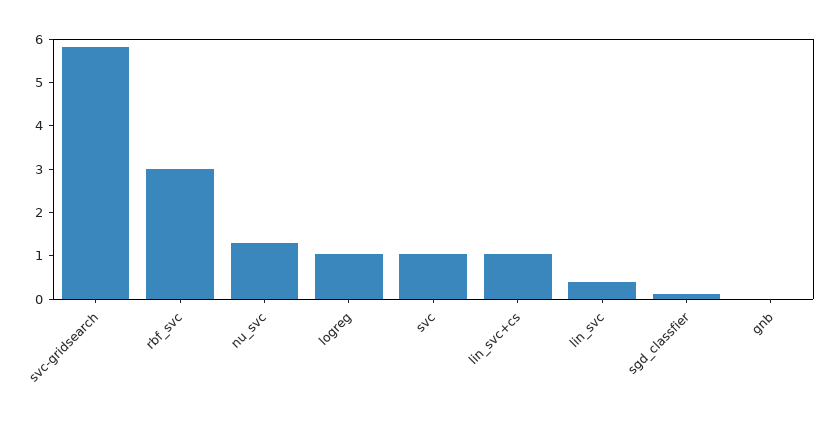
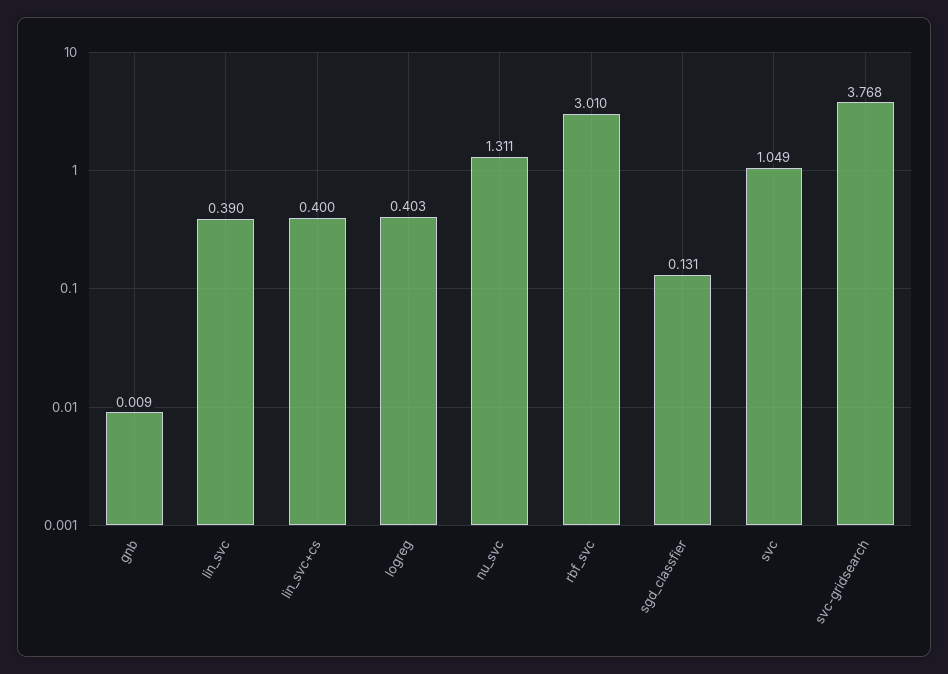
svc-gridsearch: 5.8 -> 3.768
logreg: 1 -> 0.403
lin_svc+cs: 1 -> 0.4

